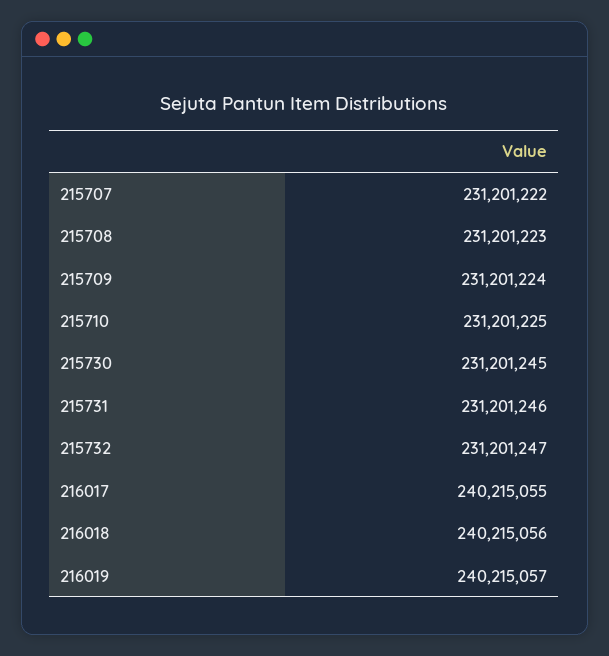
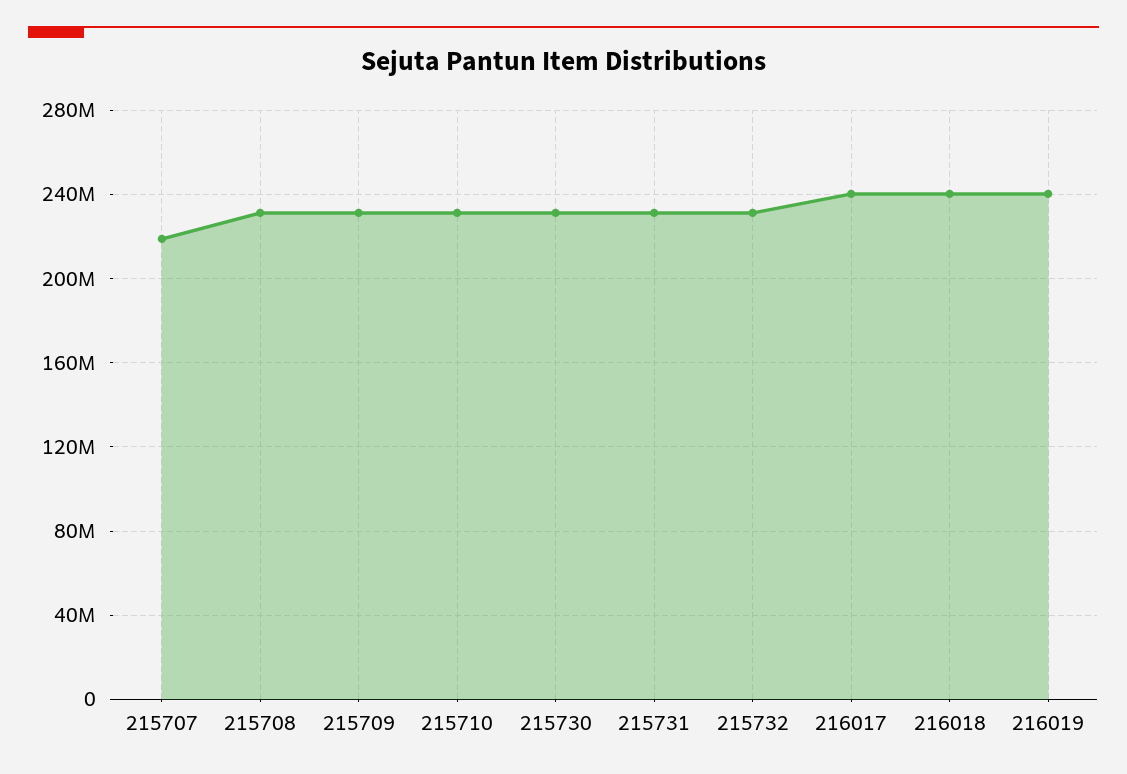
215707: 231201222 -> 220000000

